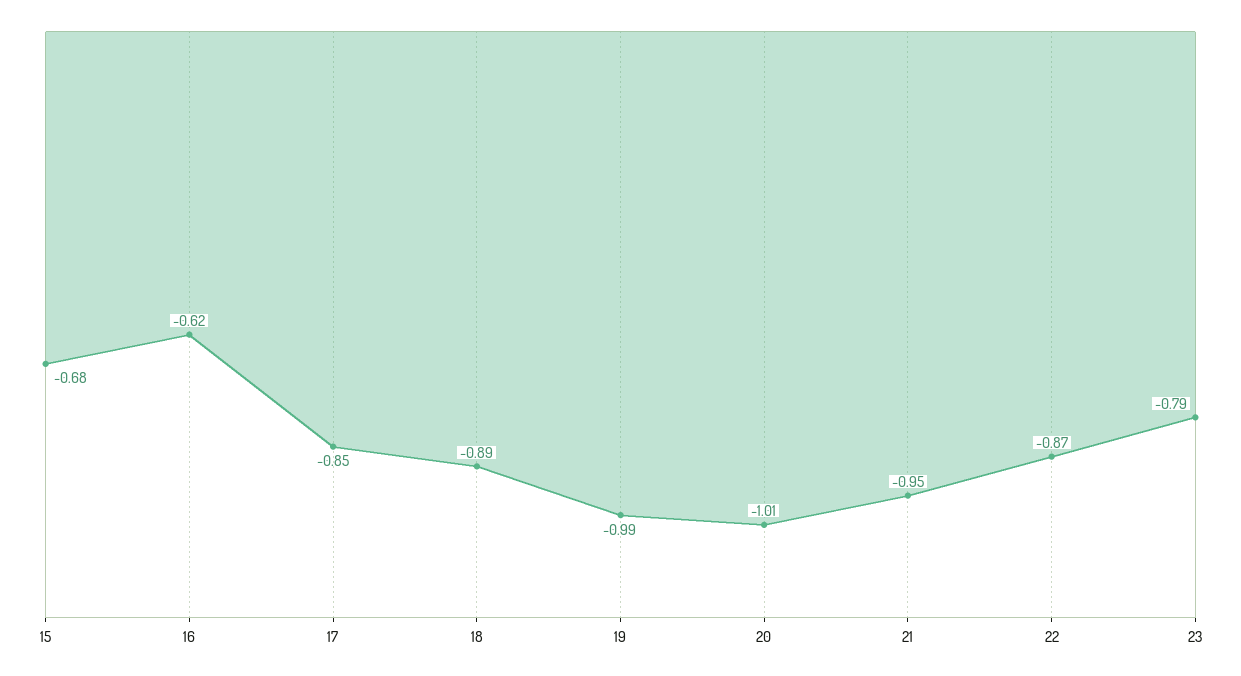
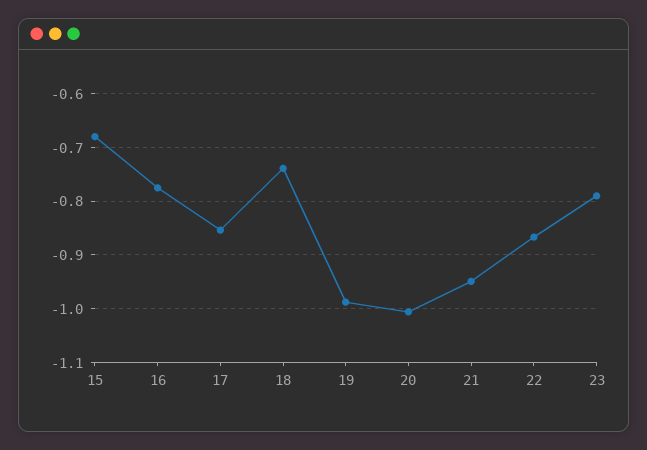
16: -0.62 -> -0.78
18: -0.89 -> -0.74

